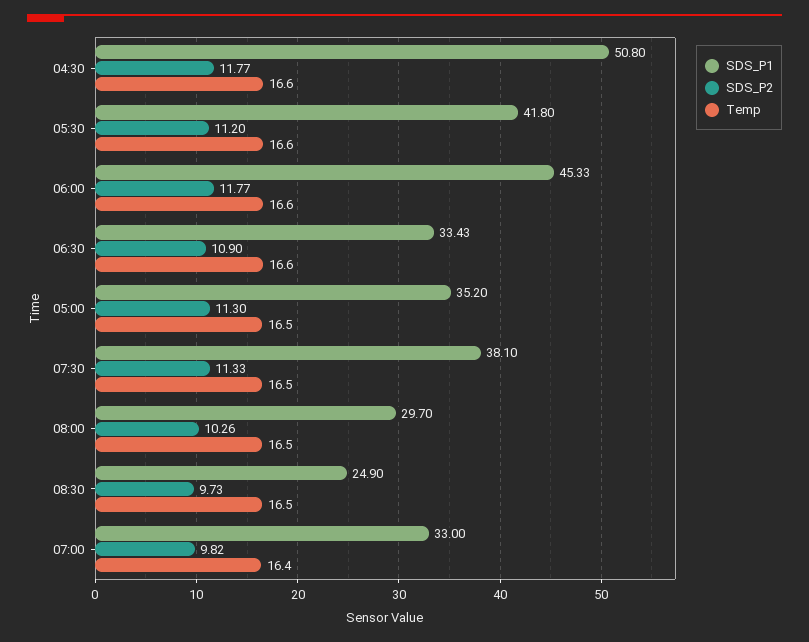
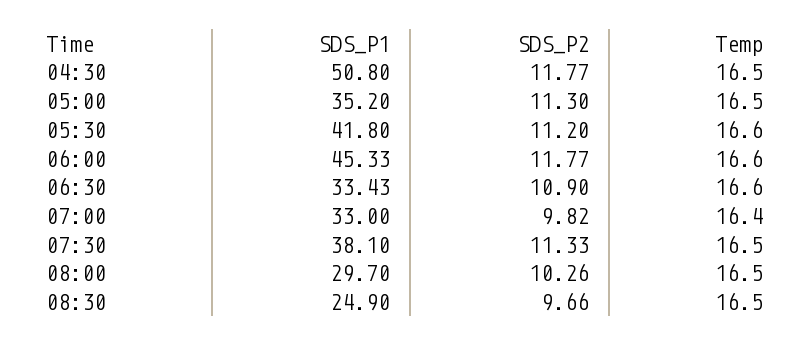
Temp, 04:30: 16.6 -> 16.5
SDS_P2, 08:30: 9.73 -> 9.66

